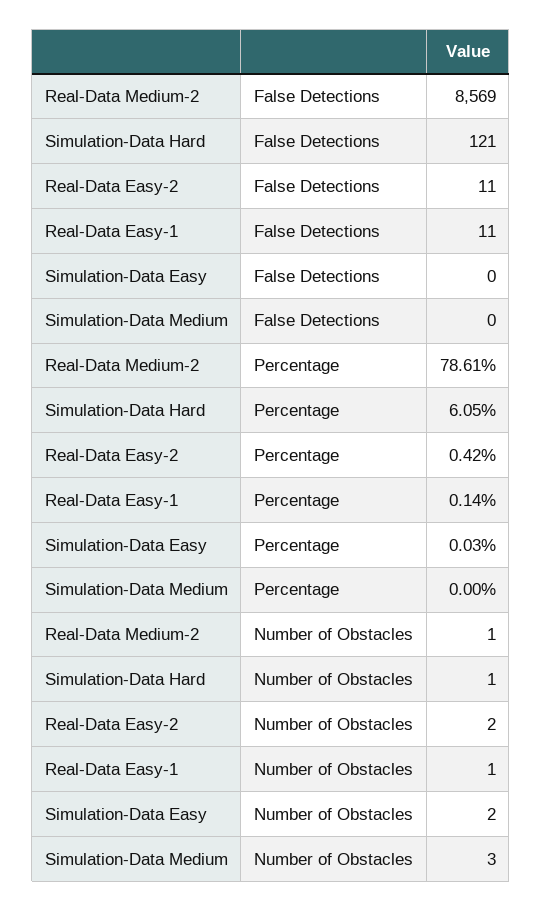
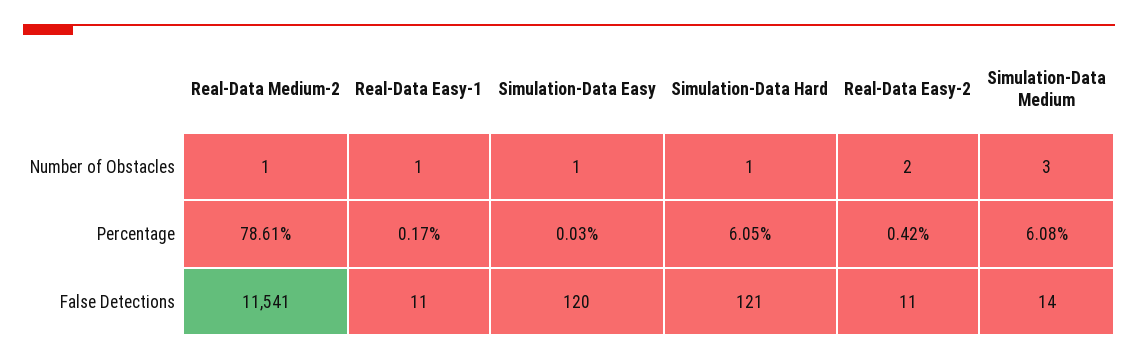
Real-Data Medium-2, False Detections: 8569 -> 11541
Simulation-Data Easy, False Detections: 0 -> 120
Simulation-Data Medium, False Detections: 0 -> 14
Real-Data Easy-1, Percentage: 0.14 -> 0.17
Simulation-Data Medium, Percentage: 0 -> 6.08
Simulation-Data Easy, Number of Obstacles: 2 -> 1

